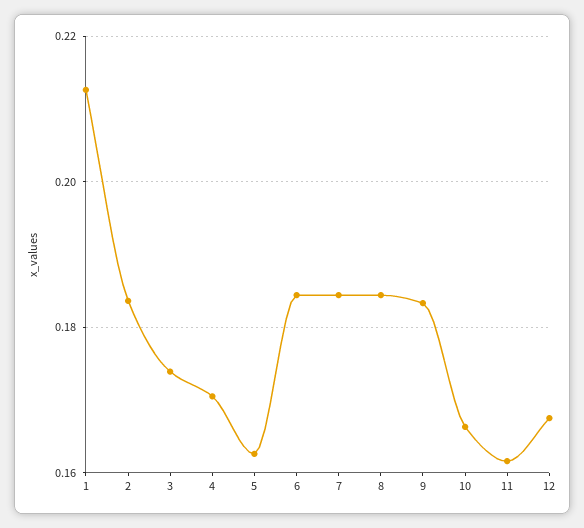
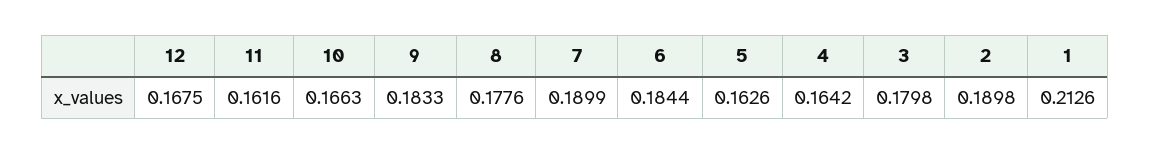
2: 0.184 -> 0.1898
3: 0.174 -> 0.1798
4: 0.17 -> 0.1642
7: 0.184 -> 0.1899
8: 0.184 -> 0.1776

